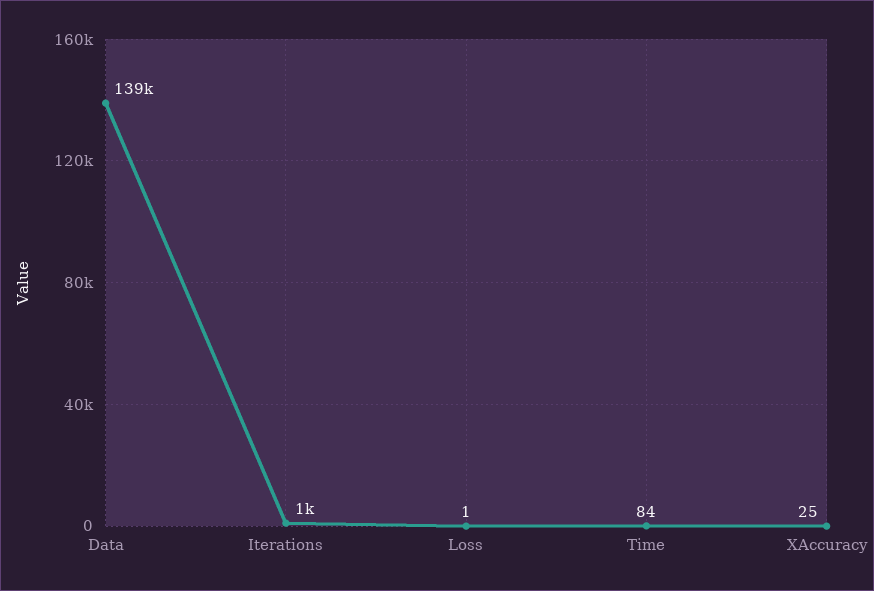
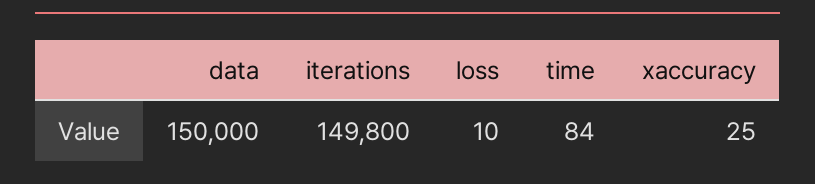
Data: 139000 -> 150000
Iterations: 1000 -> 149800
Loss: 1 -> 10

